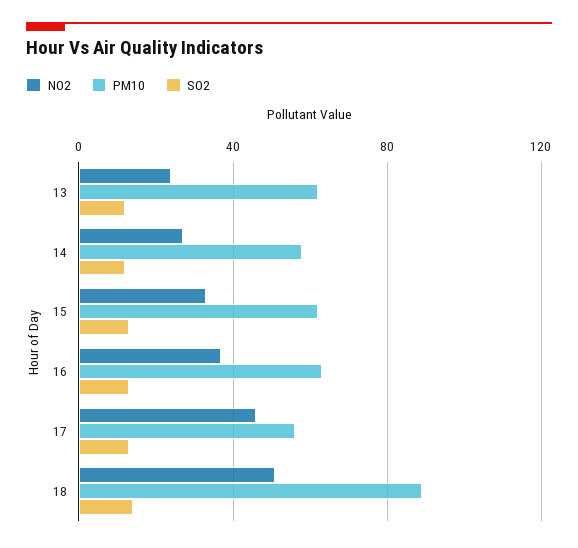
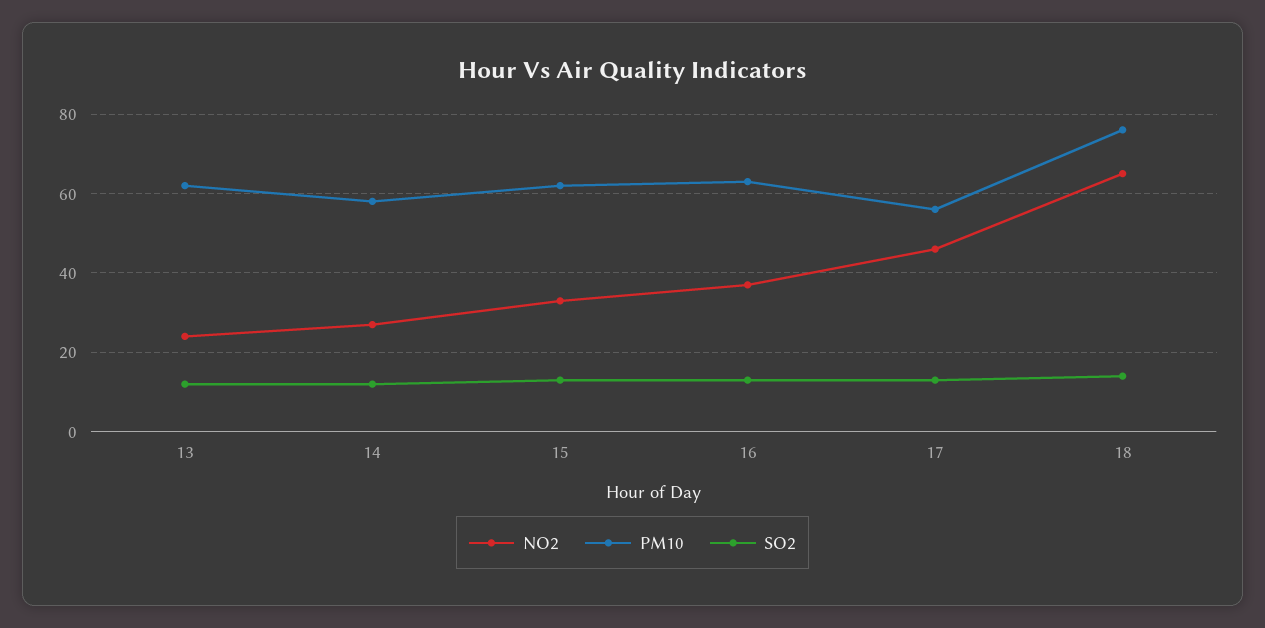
NO2, 18: 50 -> 65
PM10, 18: 90 -> 75

